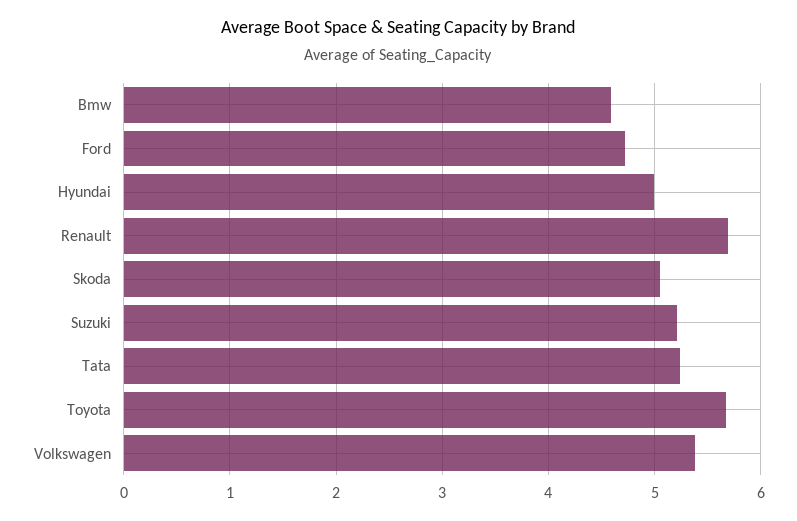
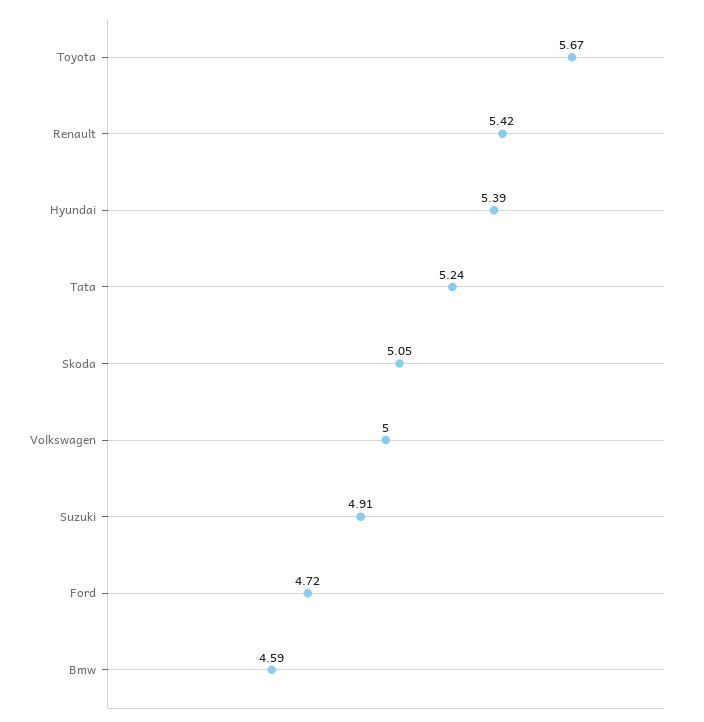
Hyundai: 5 -> 5.39
Renault: 5.7 -> 5.42
Suzuki: 5.2 -> 4.91
Volkswagen: 5.4 -> 5

